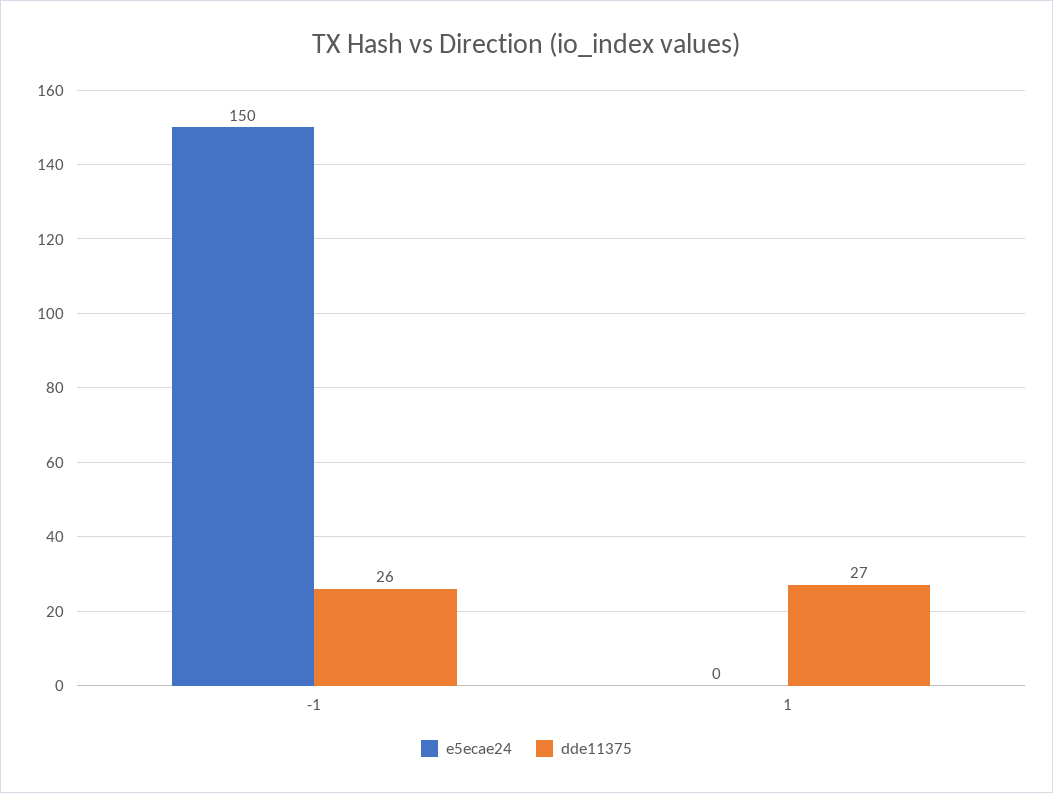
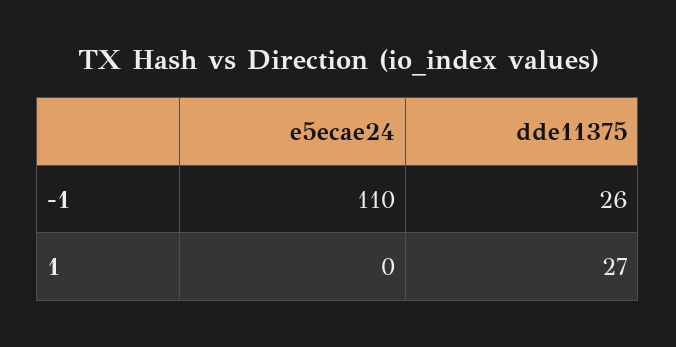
e5ecae24, -1: 150 -> 110

